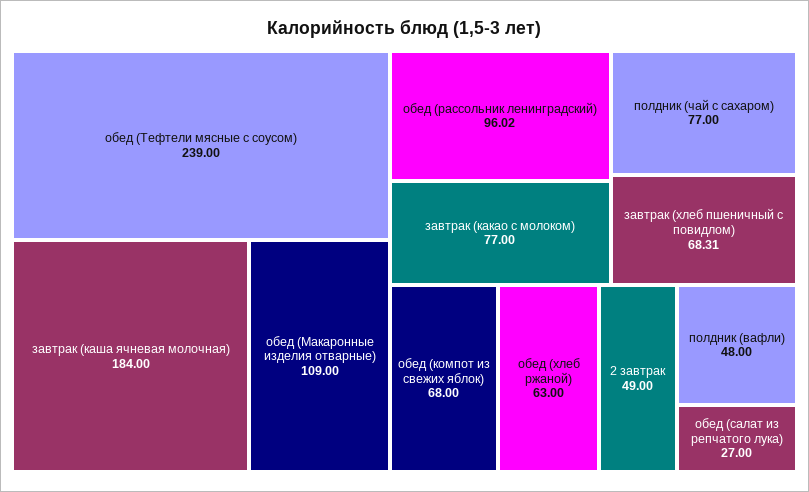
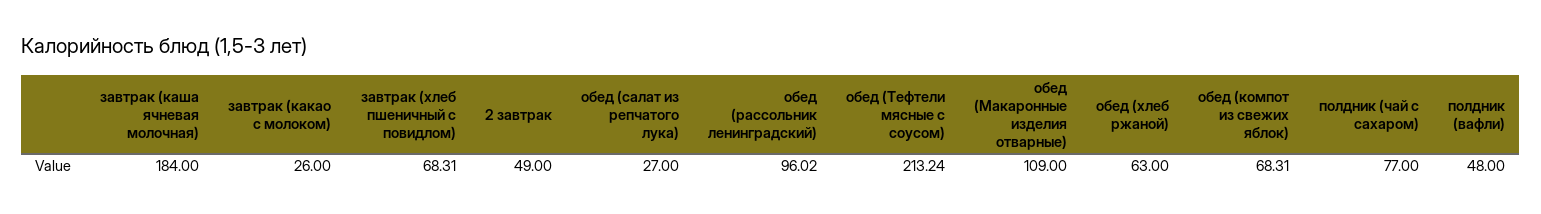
обед (Тефтели мясные с соусом): 239 -> 213.24
завтрак (какао с молоком): 77 -> 26
обед (компот из свежих яблок): 68 -> 68.31

